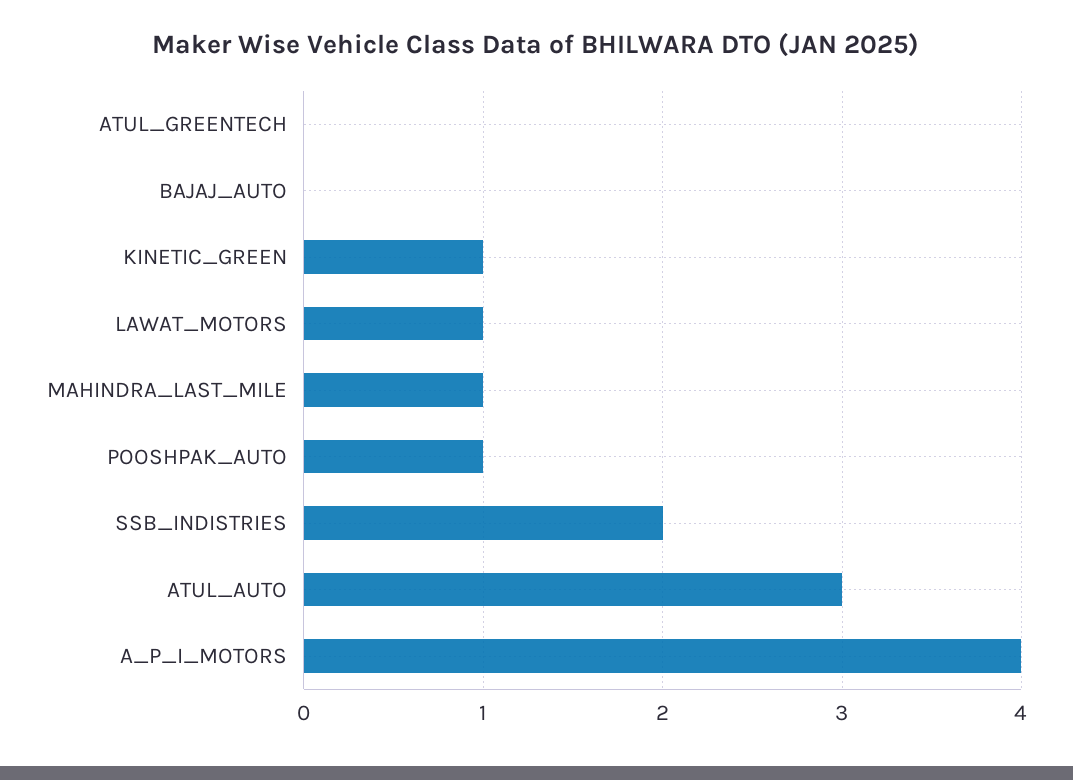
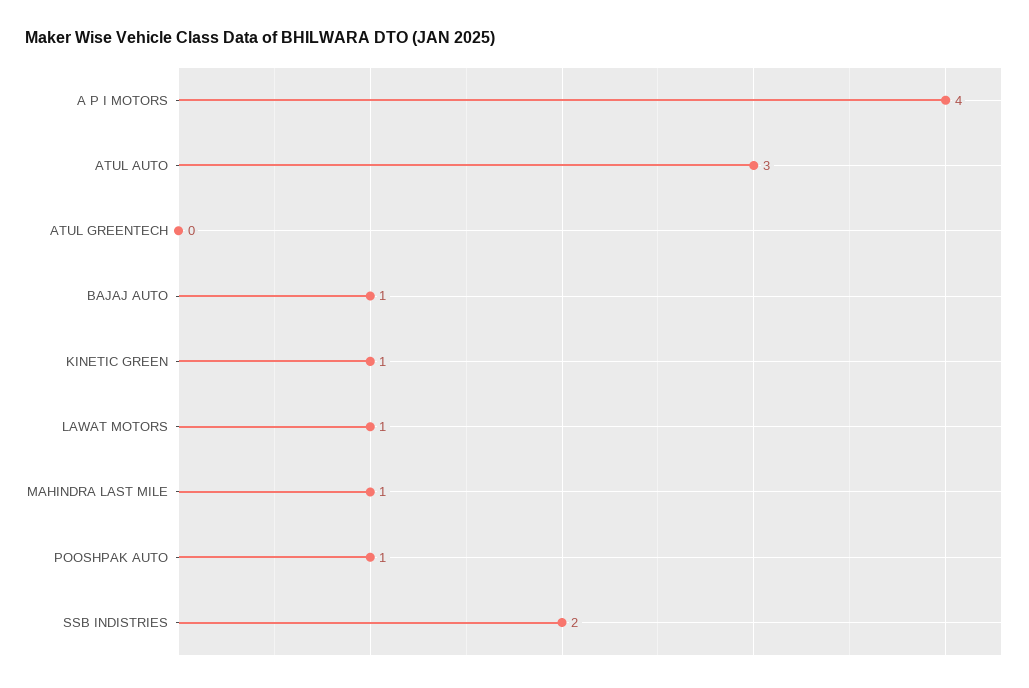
BAJAJ_AUTO: 0 -> 1

